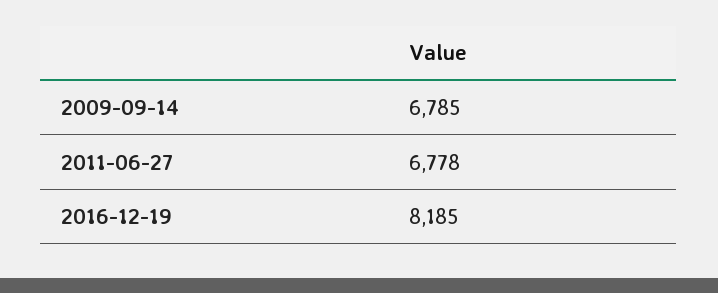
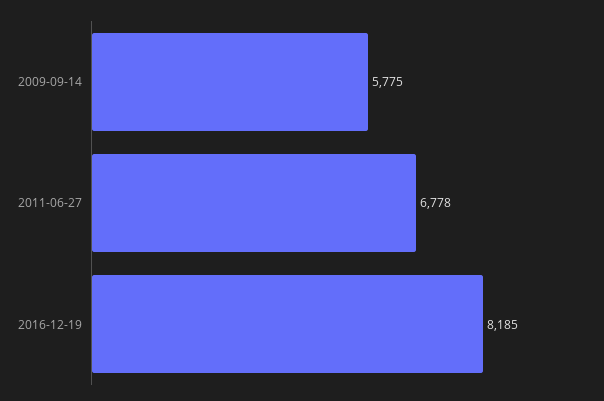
2009-09-14: 6785 -> 5775

